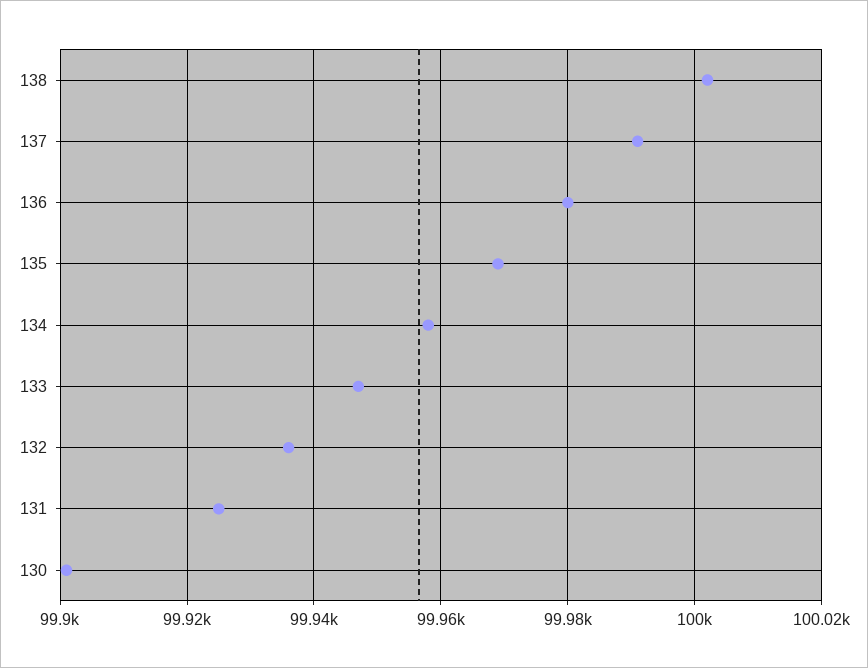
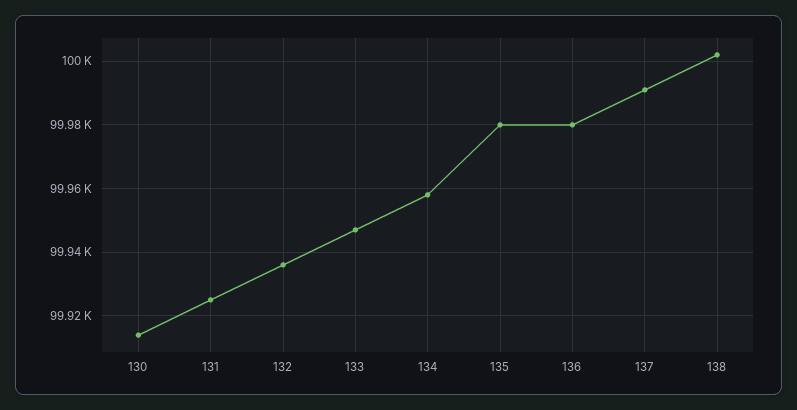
135: 99970 -> 99980
130: 99900 -> 99915

